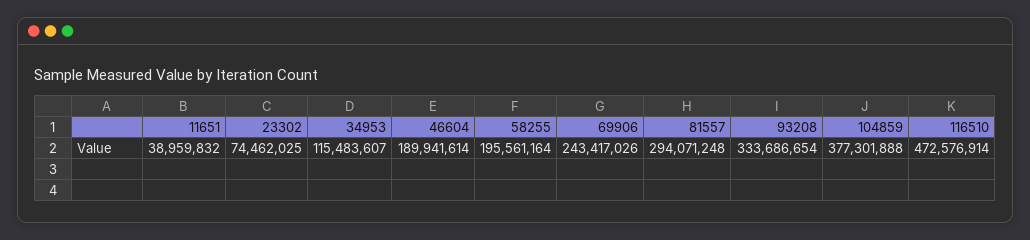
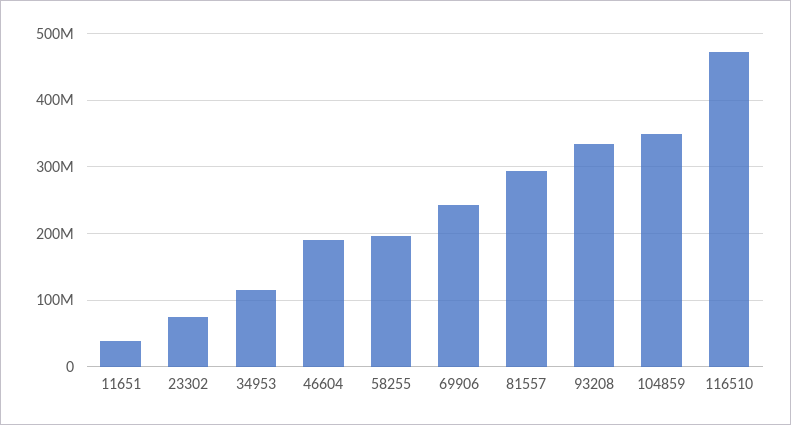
104859: 377301888 -> 350000000

